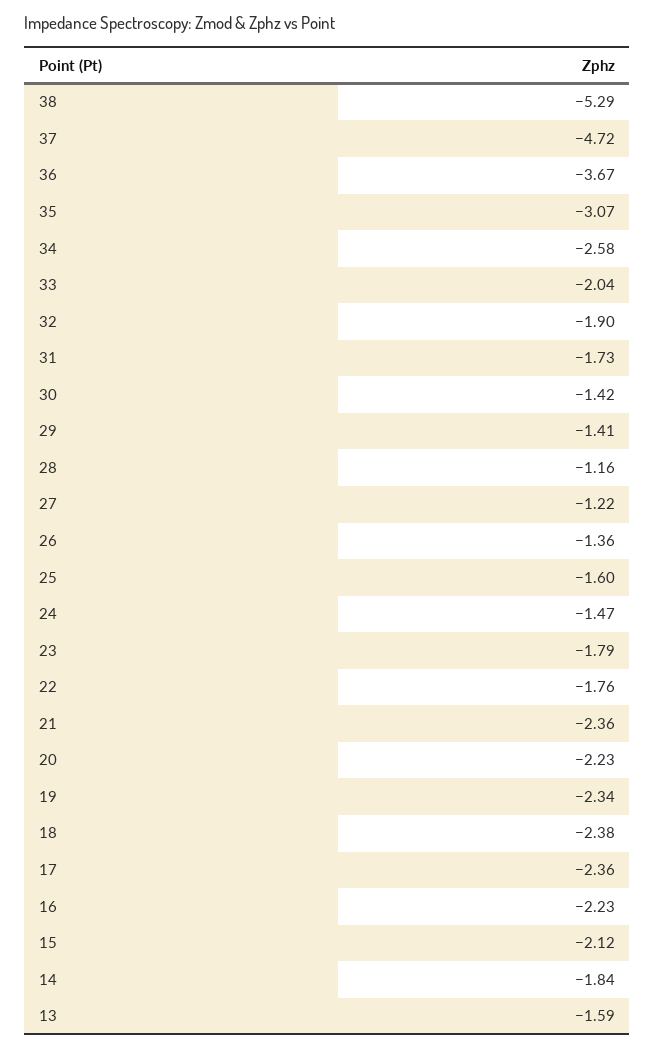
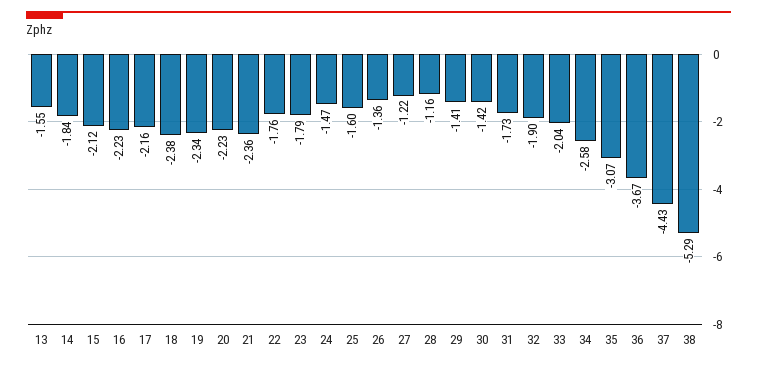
37: -4.72 -> -4.43
17: -2.36 -> -2.16
13: -1.59 -> -1.55

